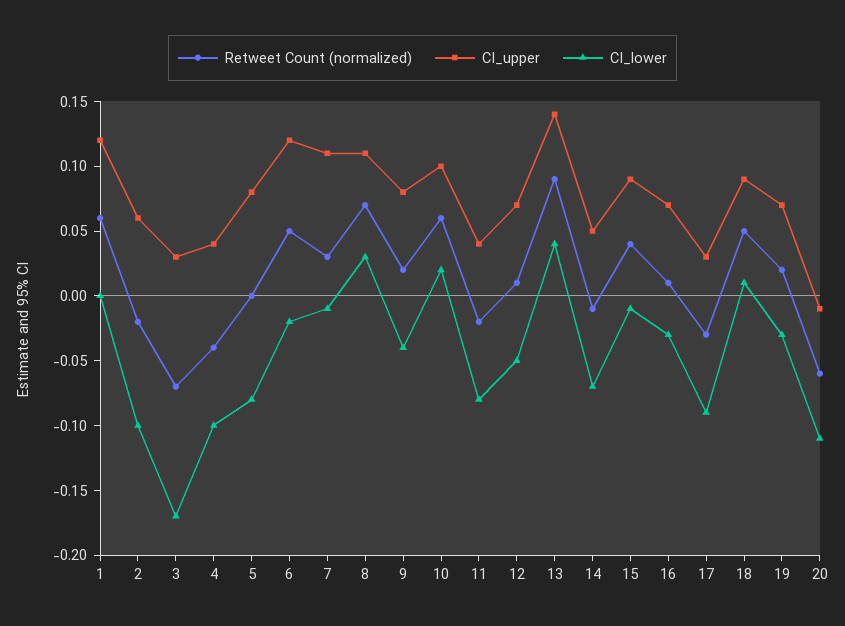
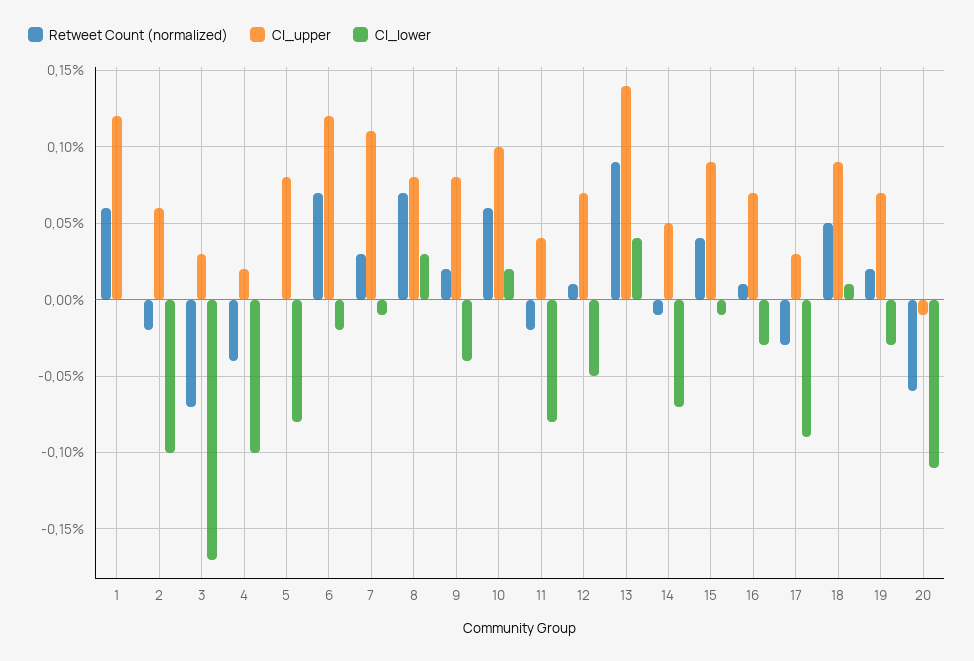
CI_upper, 4: 0.04 -> 0.02
Retweet Count (normalized), 6: 0.05 -> 0.07
CI_upper, 8: 0.11 -> 0.08

